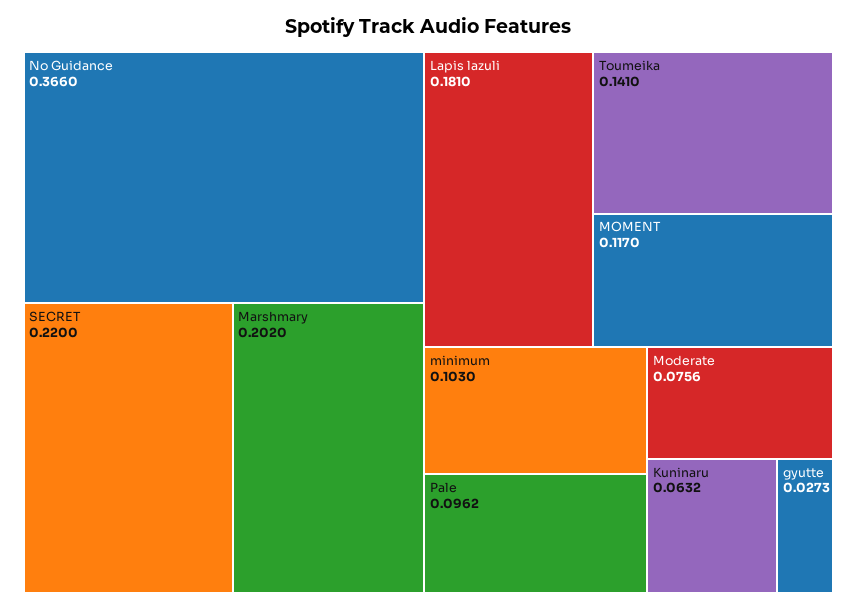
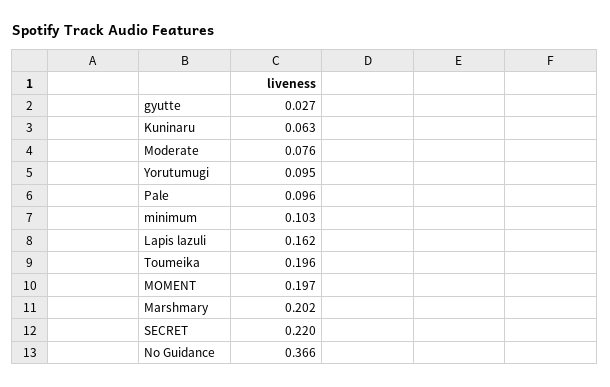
Lapis lazuli: 0.181 -> 0.162
Toumeika: 0.141 -> 0.196
MOMENT: 0.117 -> 0.197
Yorutumugi: none -> 0.095

